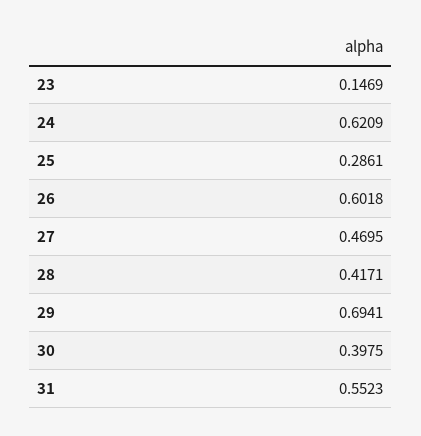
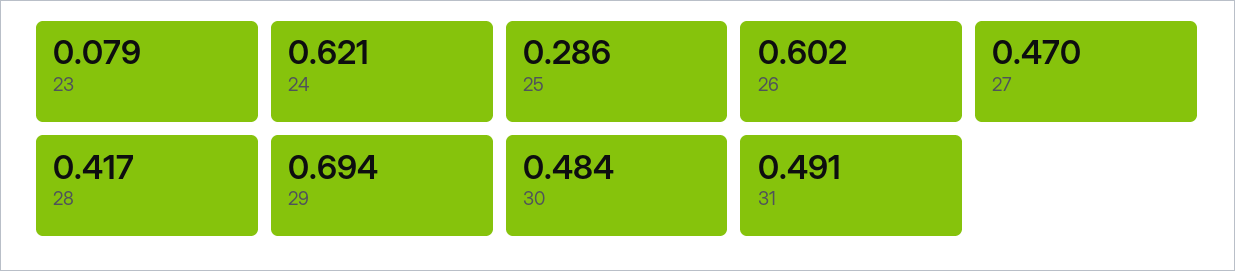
23: 0.1469 -> 0.079
30: 0.3975 -> 0.484
31: 0.5523 -> 0.491

